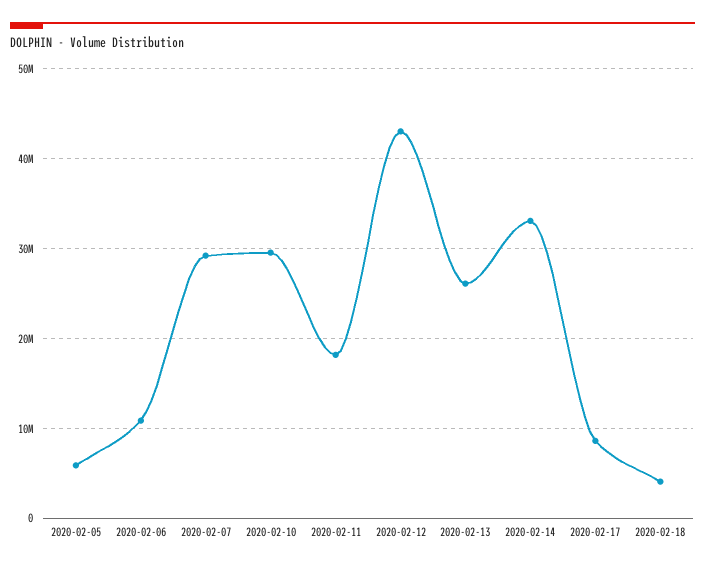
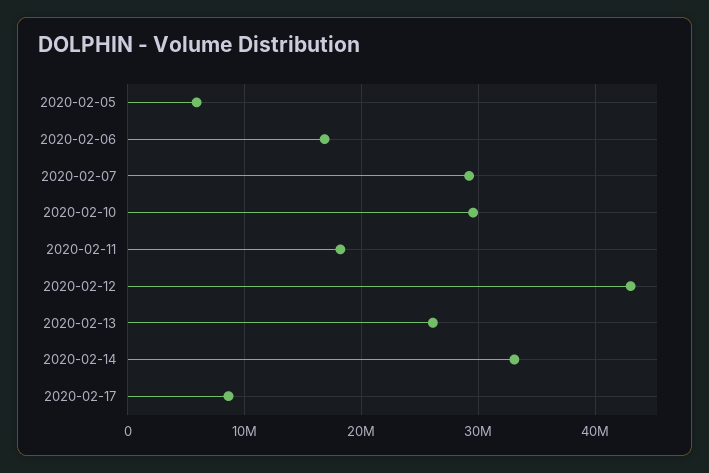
2020-02-06: 11000000 -> 17000000
2020-02-18: 4000000 -> none

